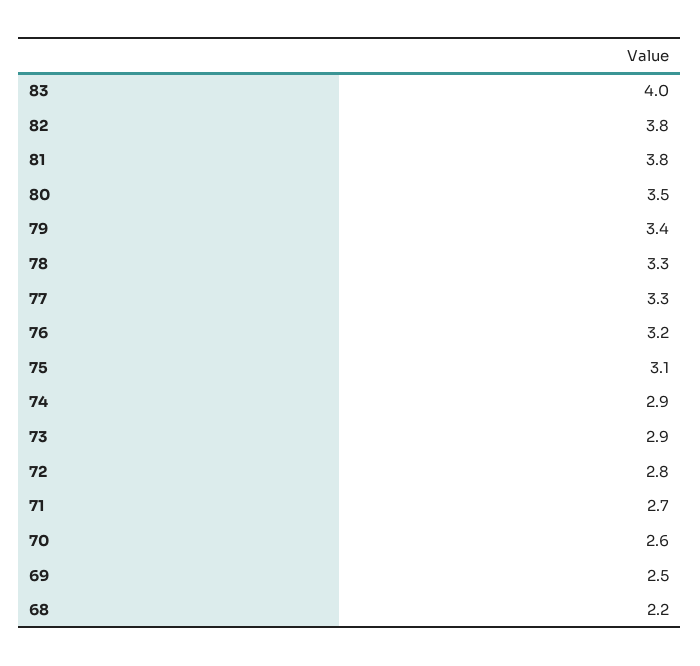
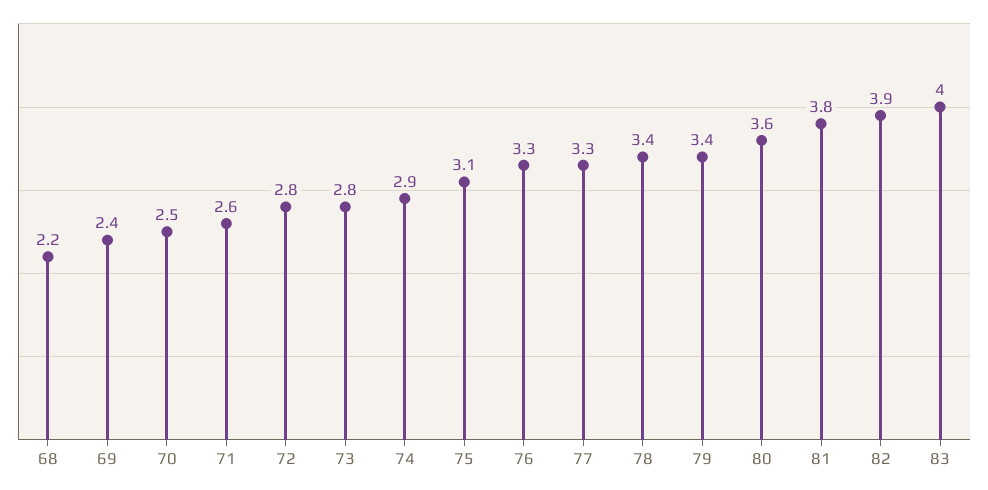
82: 3.8 -> 3.9
80: 3.5 -> 3.6
78: 3.3 -> 3.4
76: 3.2 -> 3.3
73: 2.9 -> 2.8
71: 2.7 -> 2.6
70: 2.6 -> 2.5
69: 2.5 -> 2.4

